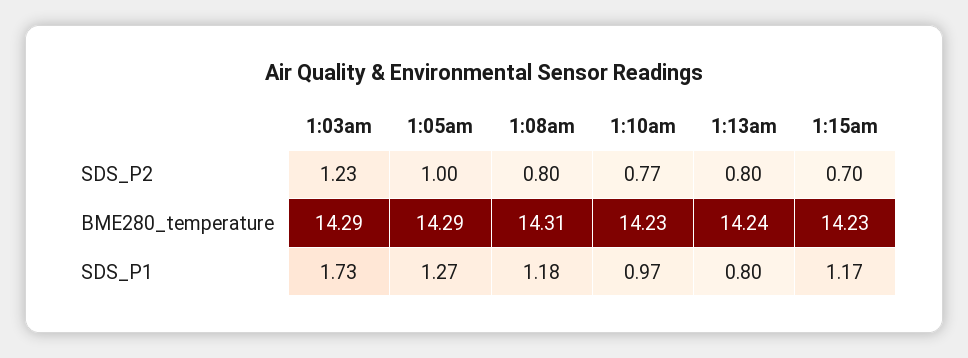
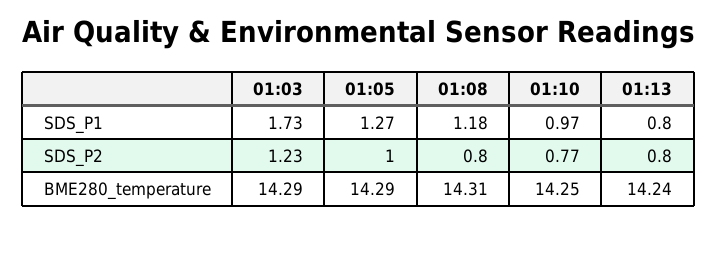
1:15am, SDS_P2: 0.7 -> none
1:10am, BME280_temperature: 14.23 -> 14.25
1:15am, BME280_temperature: 14.23 -> none
1:15am, SDS_P1: 1.17 -> none

